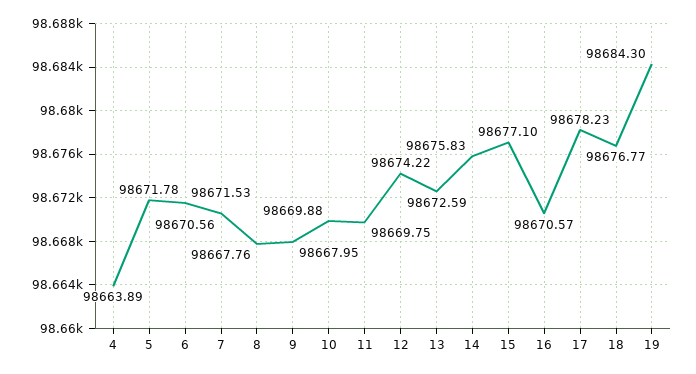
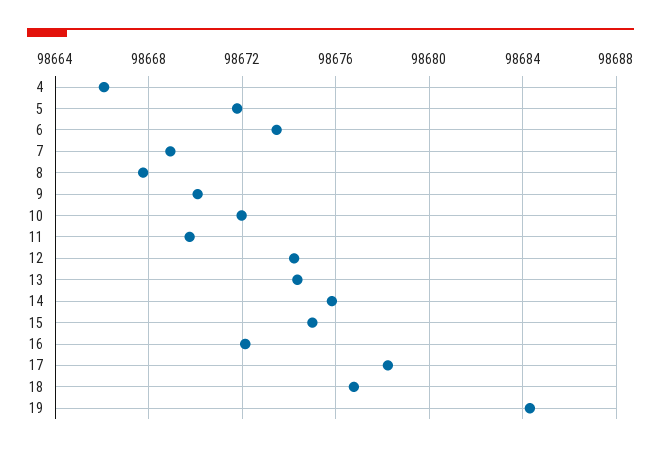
4: 98663.89 -> 98666
6: 98671.53 -> 98673.5
7: 98670.56 -> 98669
9: 98667.95 -> 98670
10: 98669.88 -> 98672
13: 98672.59 -> 98674.5
15: 98677.1 -> 98675
16: 98670.57 -> 98672

